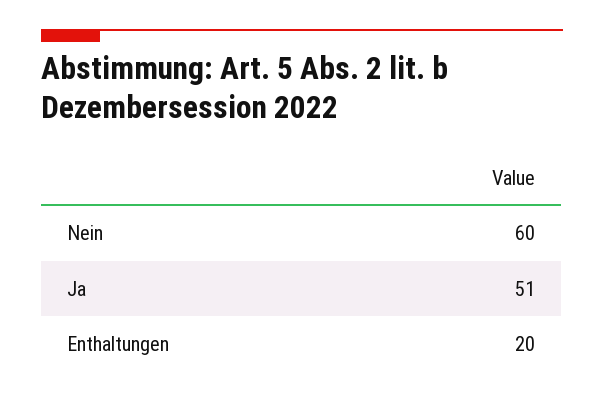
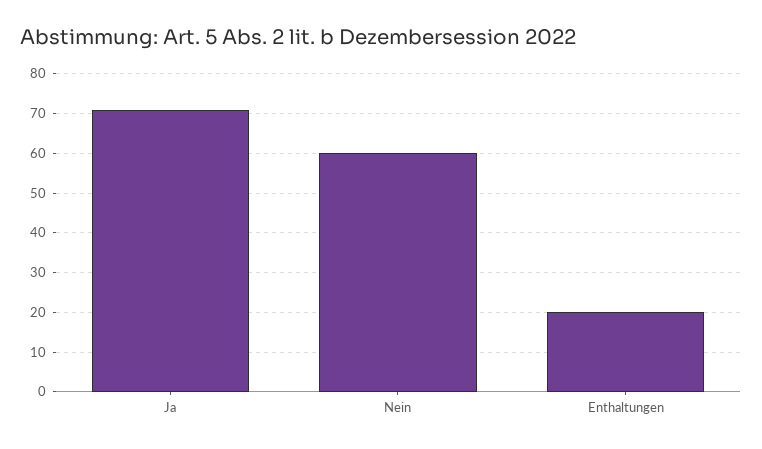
Ja: 51 -> 70

